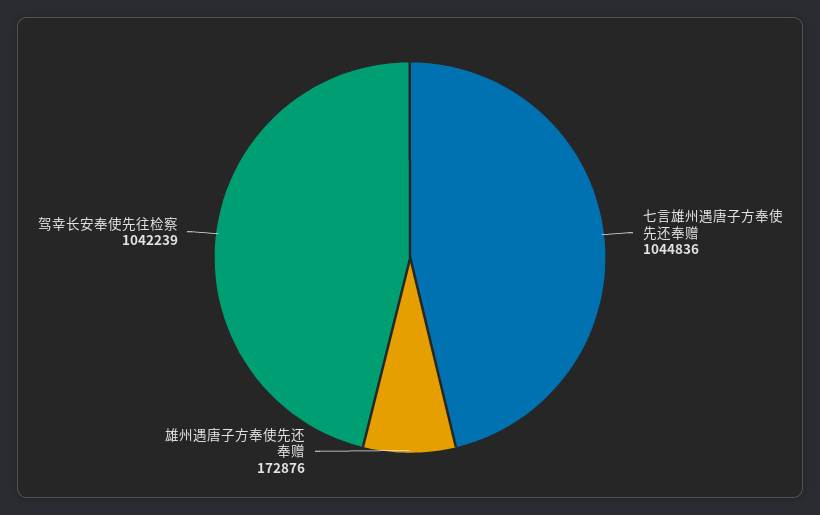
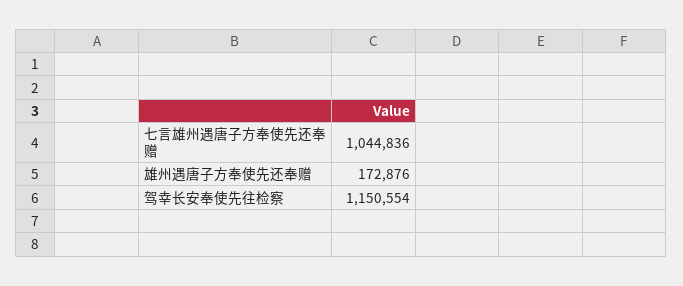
驾幸长安奉使先往检察: 1042239 -> 1150554

